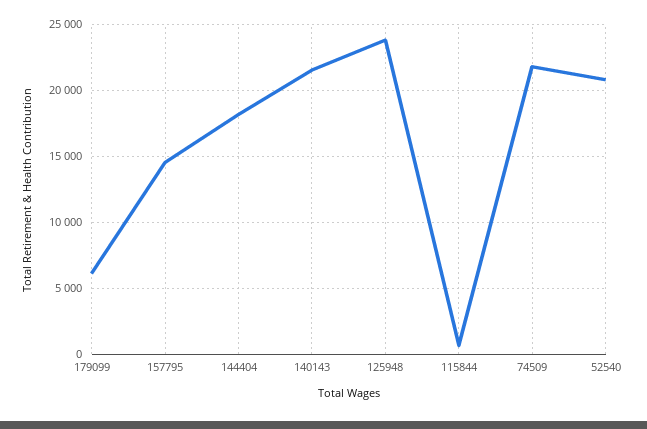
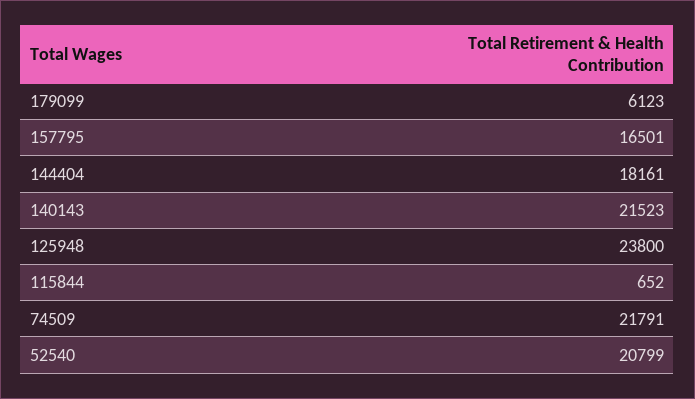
157795: 14500 -> 16501

